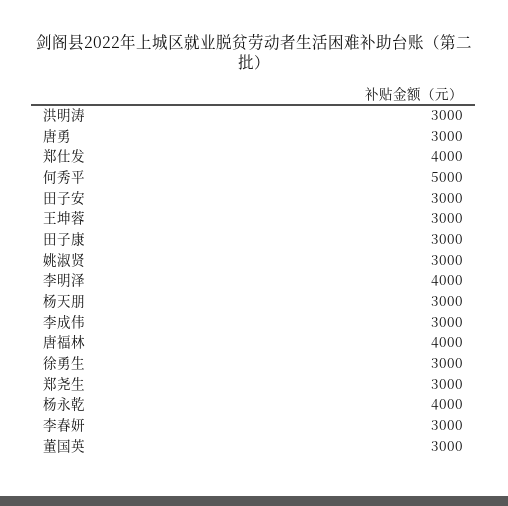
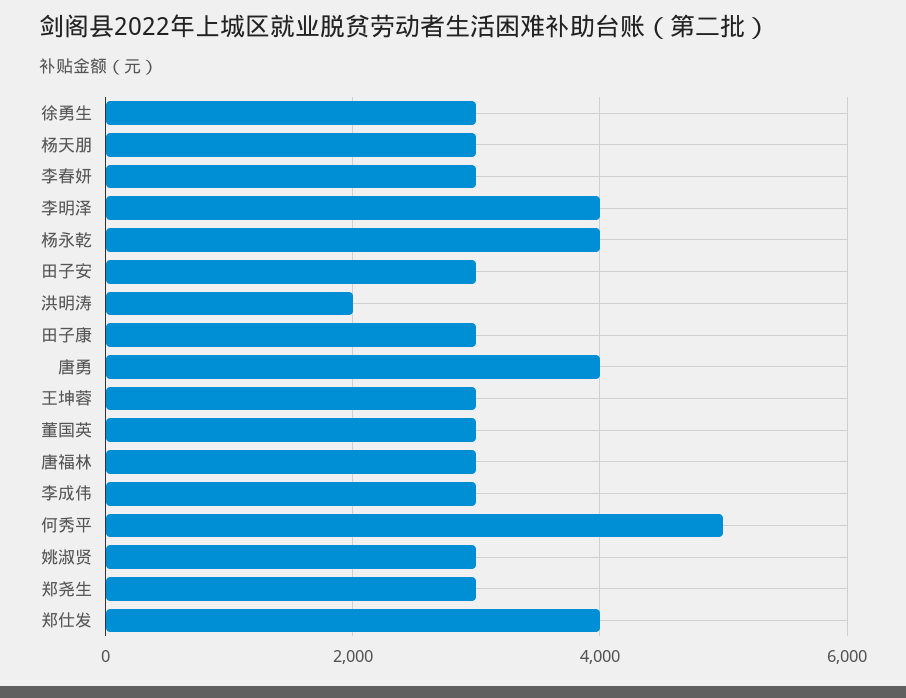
洪明涛: 3000 -> 2000
唐勇: 3000 -> 4000
唐福林: 4000 -> 3000

